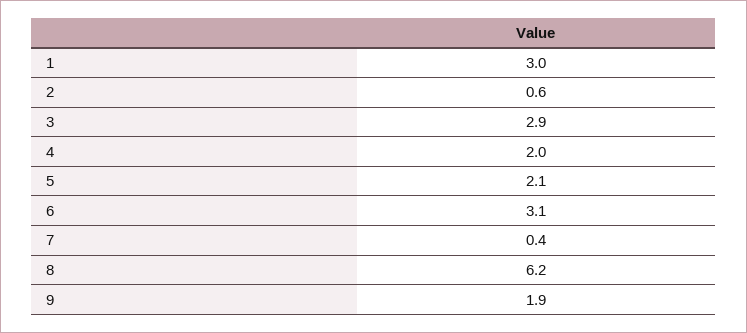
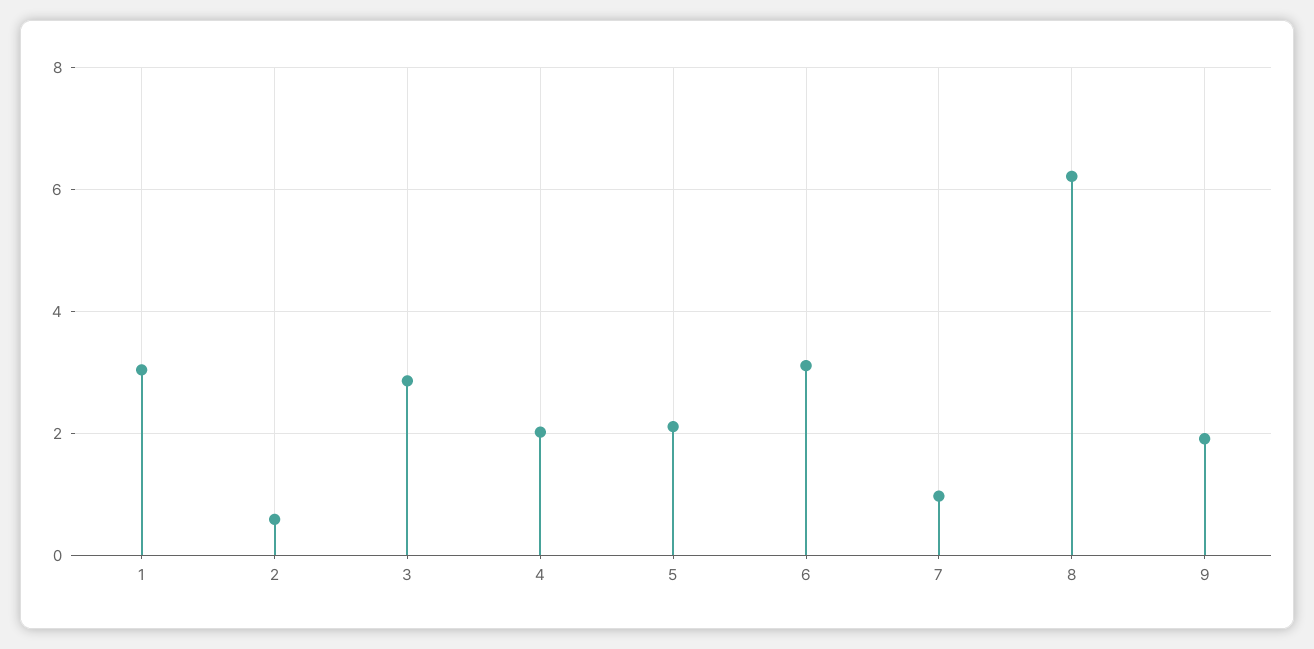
7: 0.4 -> 1

